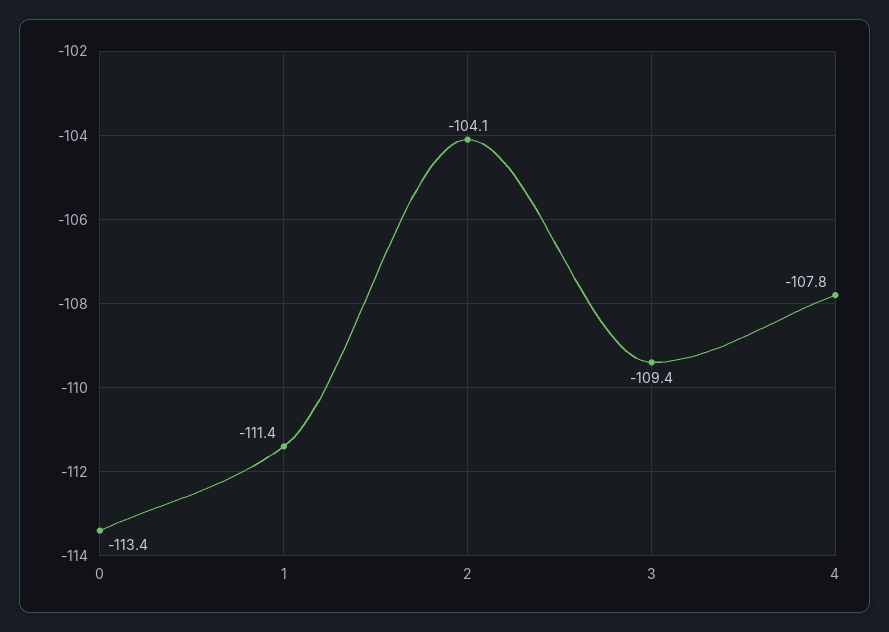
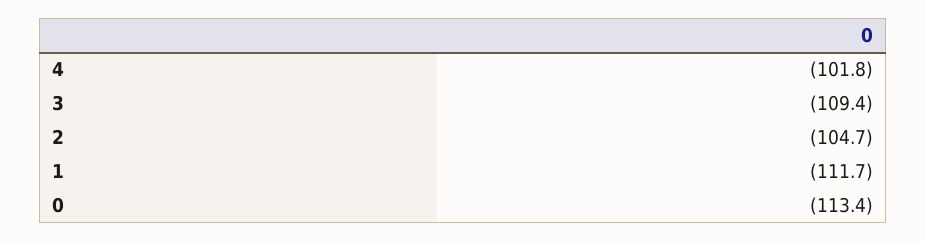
1: -111.4 -> -111.7
2: -104.1 -> -104.7
4: -107.8 -> -101.8

